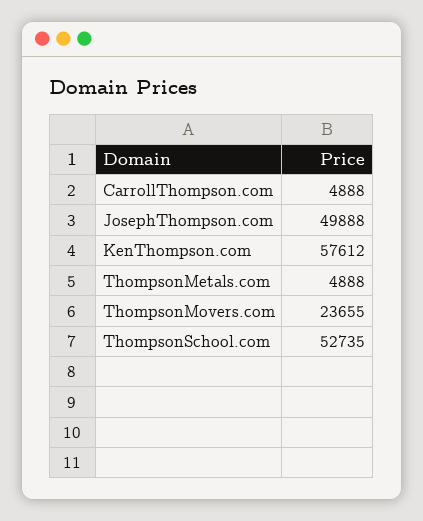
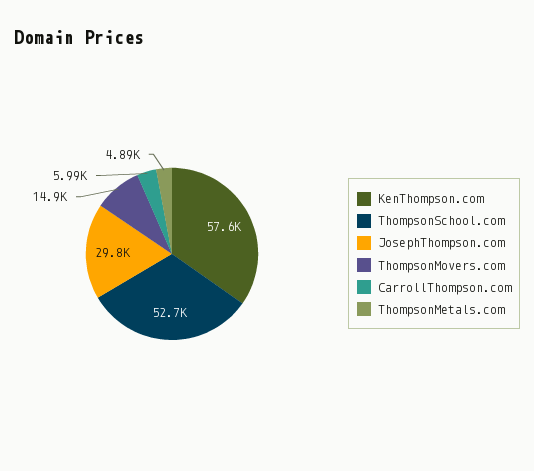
CarrollThompson.com: 4888 -> 5990
JosephThompson.com: 49888 -> 29800
ThompsonMovers.com: 23655 -> 14900

